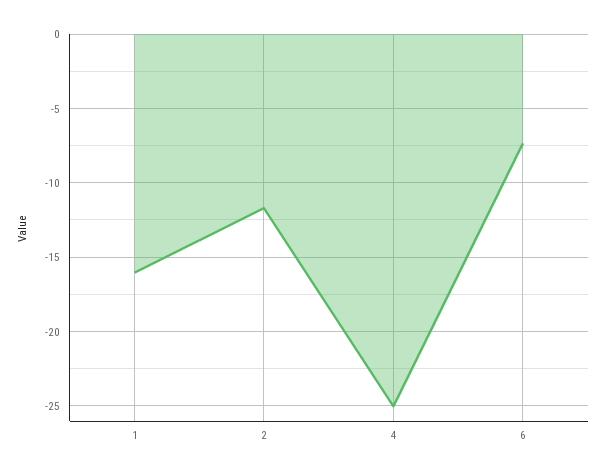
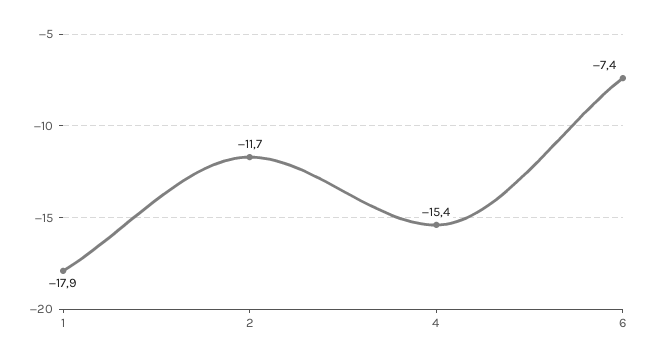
1: -16 -> -17.9
4: -25 -> -15.4

